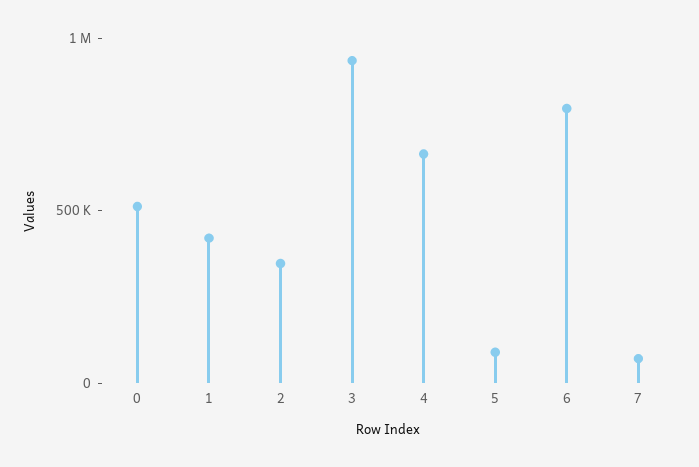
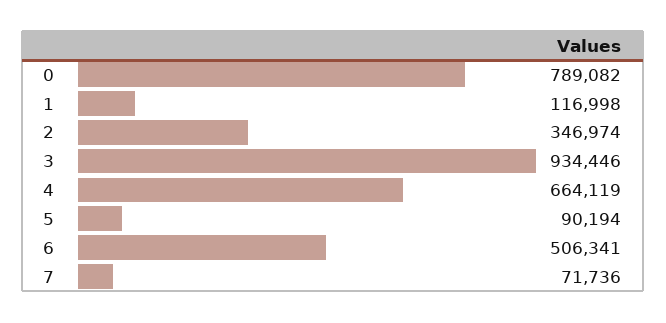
0: 500000 -> 789082
1: 400000 -> 116998
6: 800000 -> 506341

